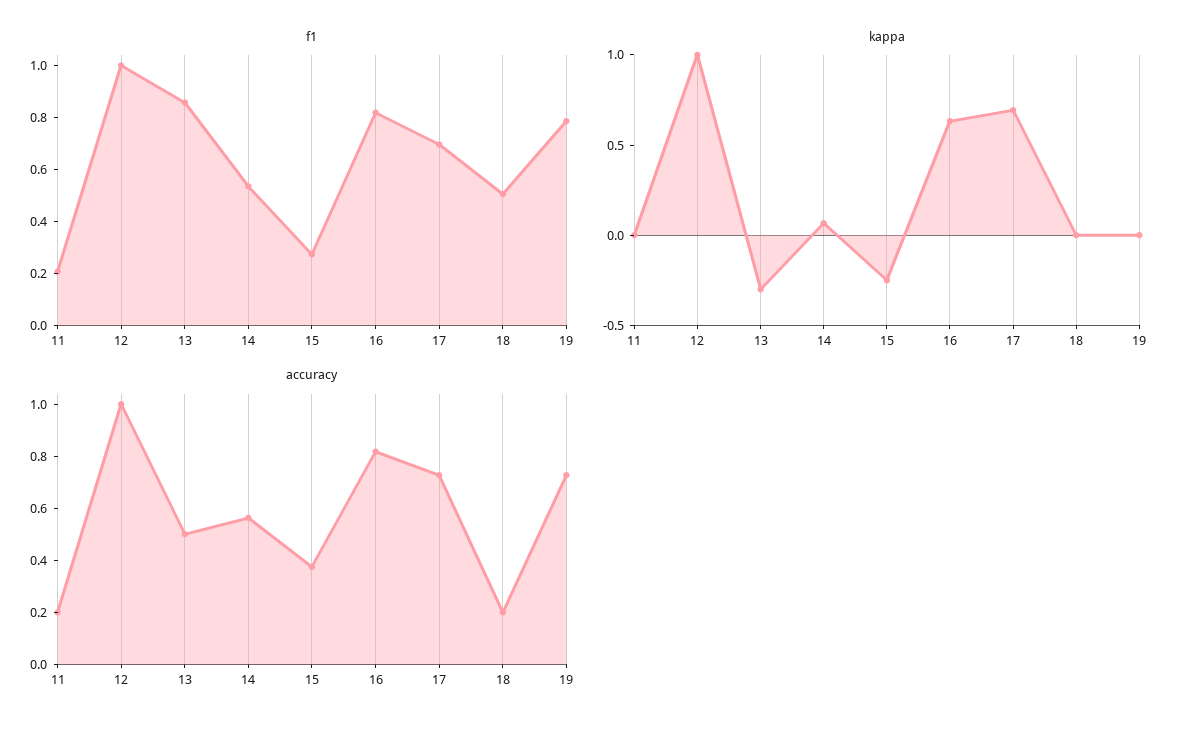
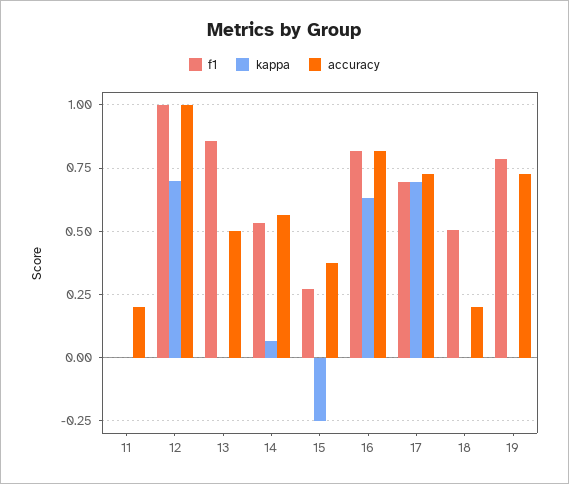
f1, 11: 0.2 -> 0
kappa, 12: 1 -> 0.7
kappa, 13: -0.3 -> 0

